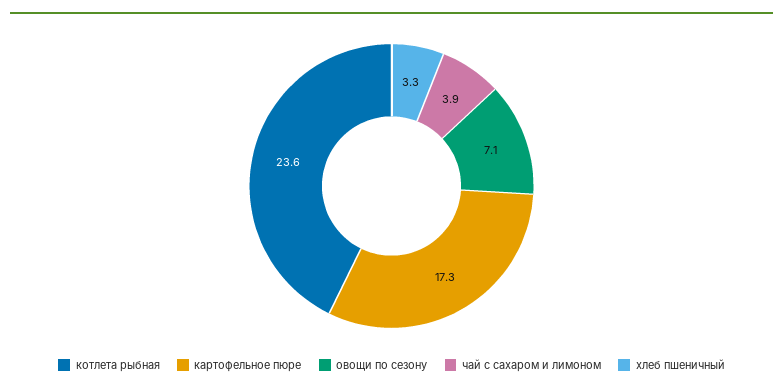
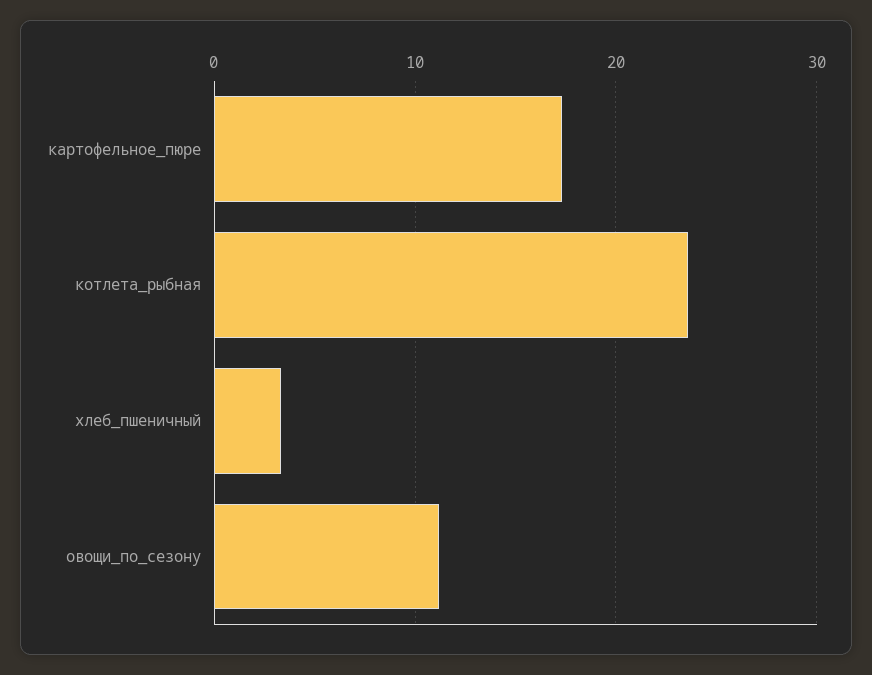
овощи по сезону: 7.1 -> 11
чай с сахаром и лимоном: 3.9 -> none

